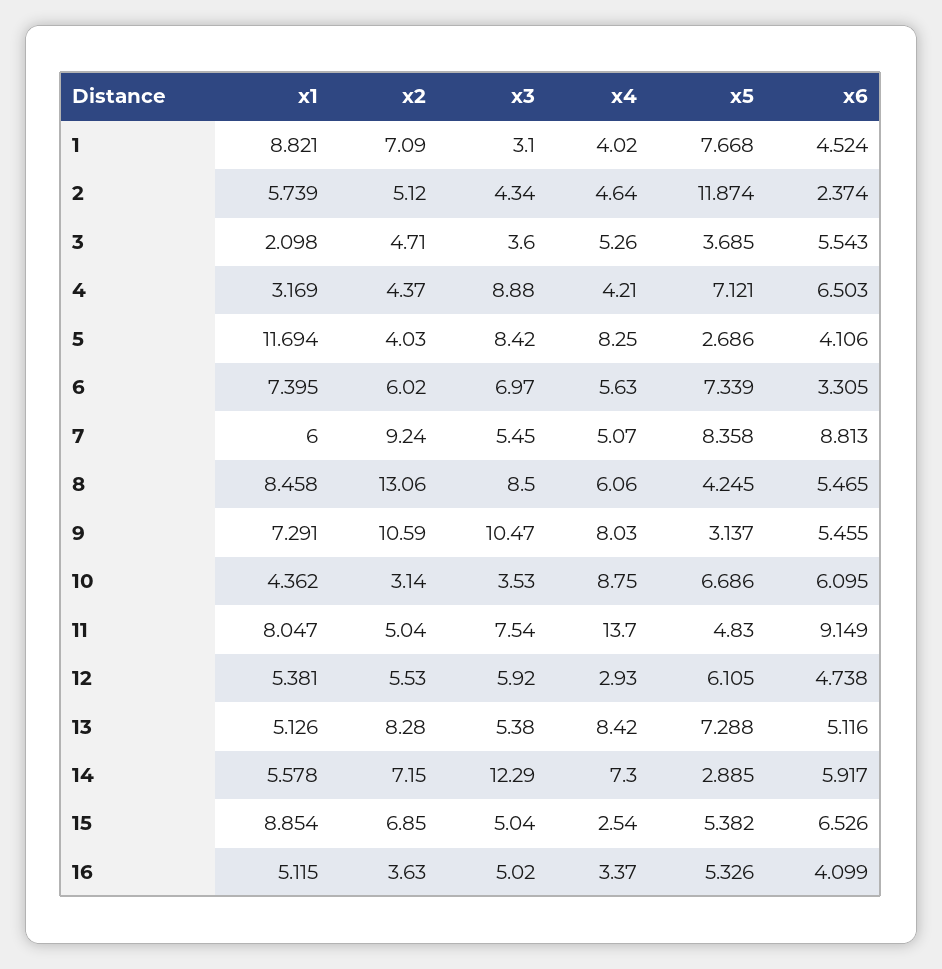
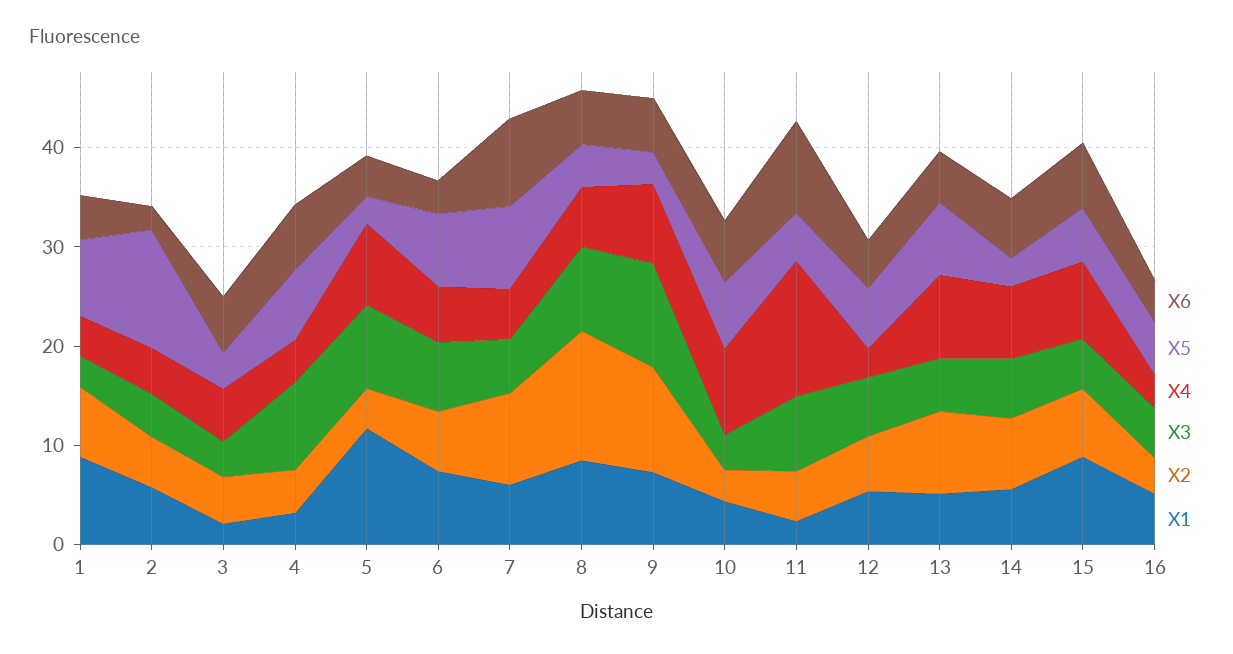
x1, 11: 8.047 -> 2
x3, 14: 12.29 -> 6
x4, 15: 2.54 -> 8

